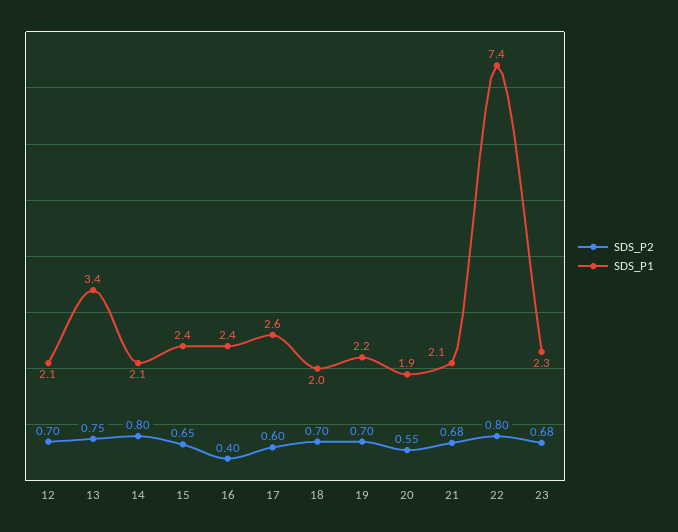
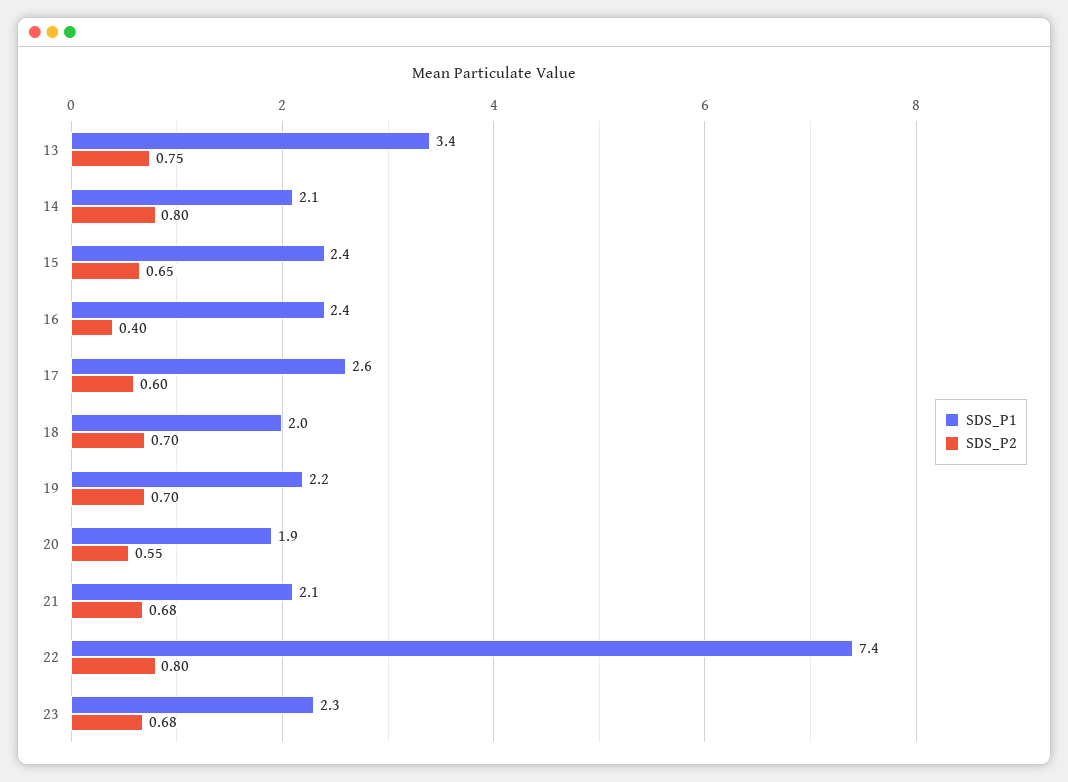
SDS_P2, 12: 0.7 -> none
SDS_P1, 12: 2.1 -> none

